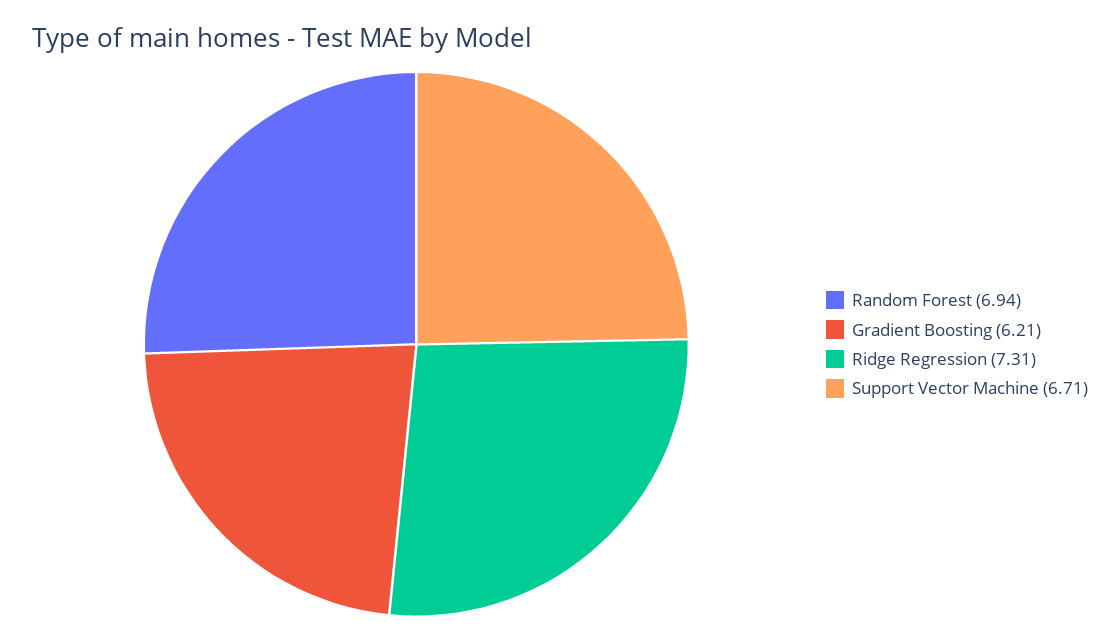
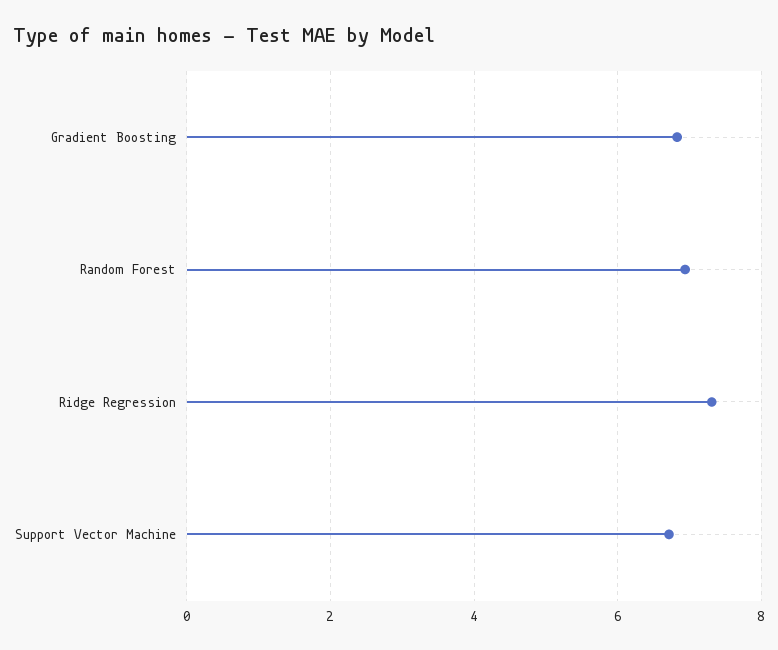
Gradient Boosting: 6.21 -> 6.8

